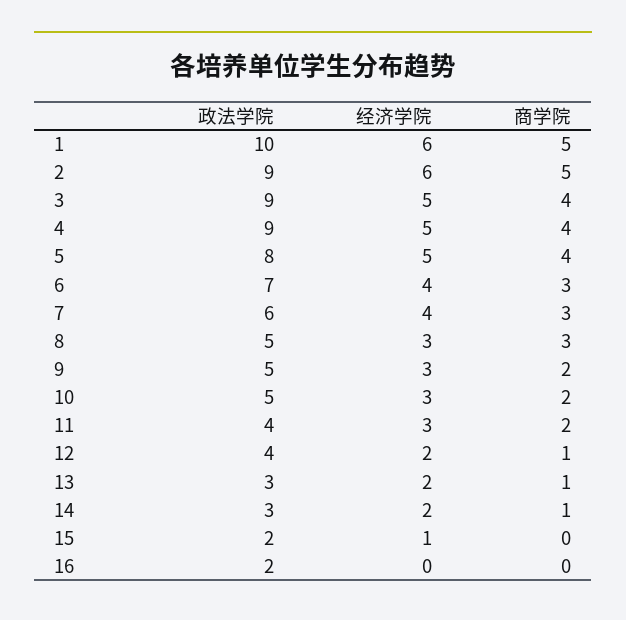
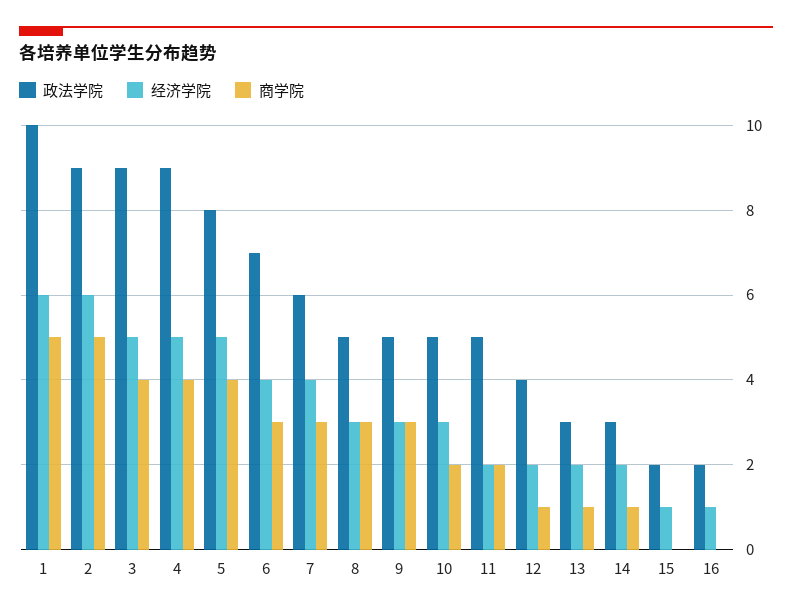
商学院, 9: 2 -> 3
政法学院, 11: 4 -> 5
经济学院, 11: 3 -> 2
经济学院, 16: 0 -> 1

